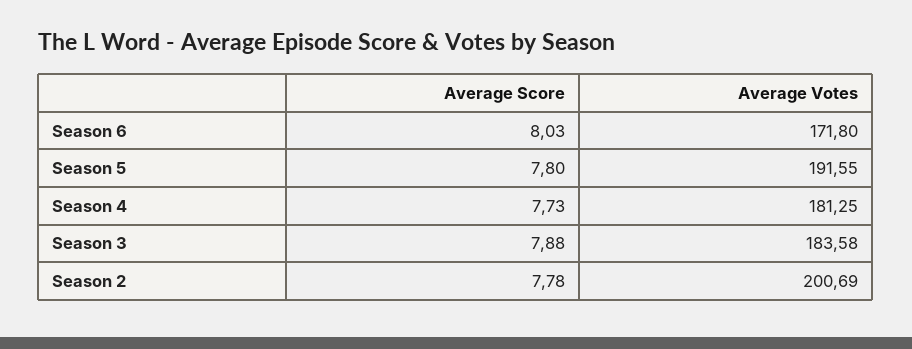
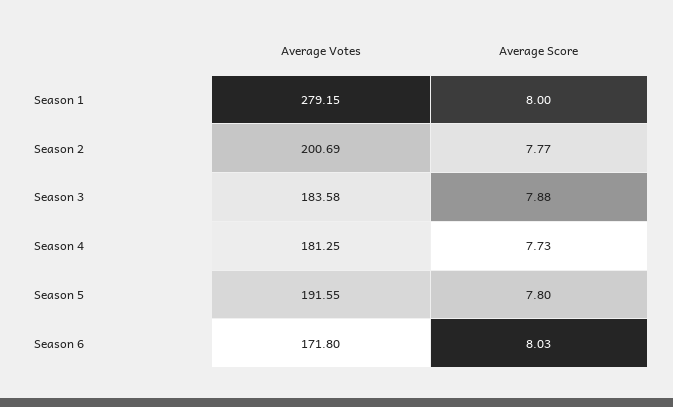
Average Score, Season 2: 7.78 -> 7.77
Average Votes, Season 1: none -> 279.15
Average Score, Season 1: none -> 8

